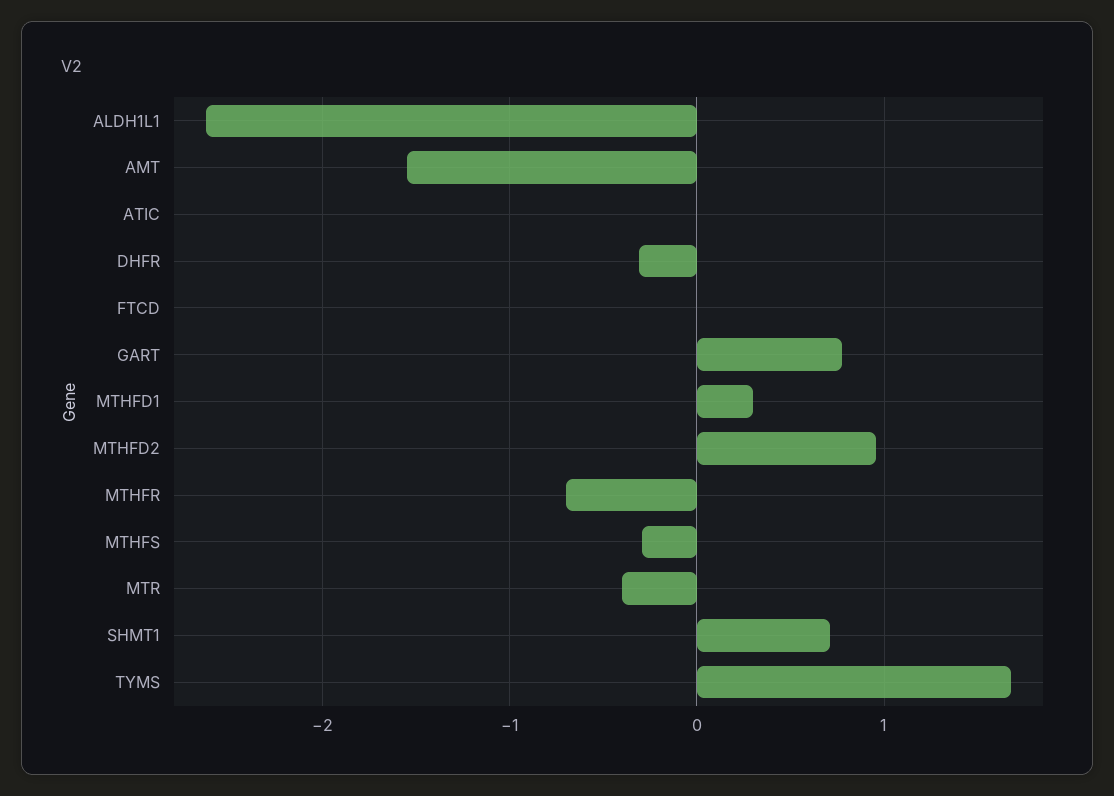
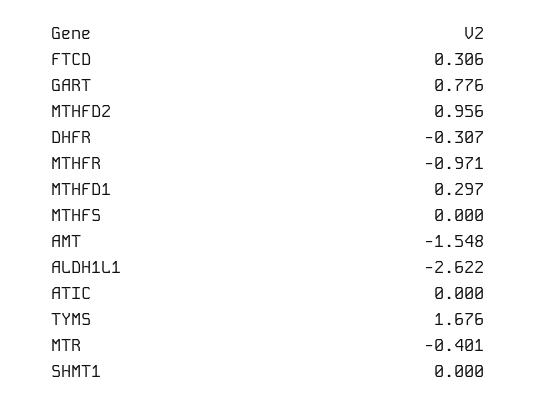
FTCD: 0 -> 0.306
MTHFR: -0.7 -> -0.971
MTHFS: -0.3 -> 0
SHMT1: 0.7 -> 0

